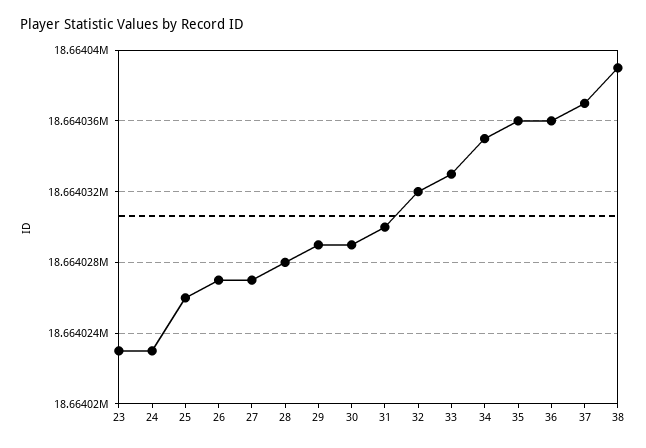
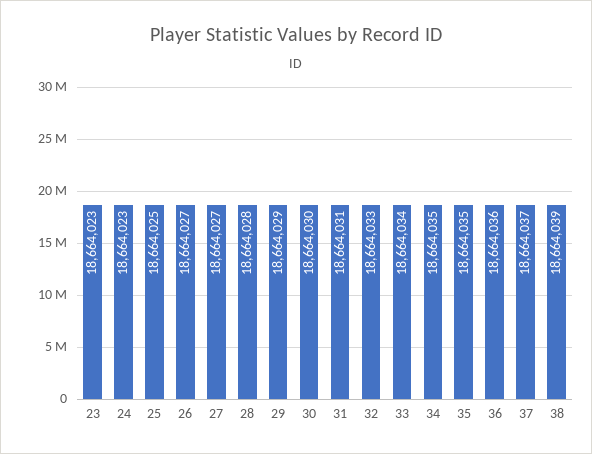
25: 18664026 -> 18664025
30: 18664029 -> 18664030
31: 18664030 -> 18664031
32: 18664032 -> 18664033
33: 18664033 -> 18664034
35: 18664036 -> 18664035

